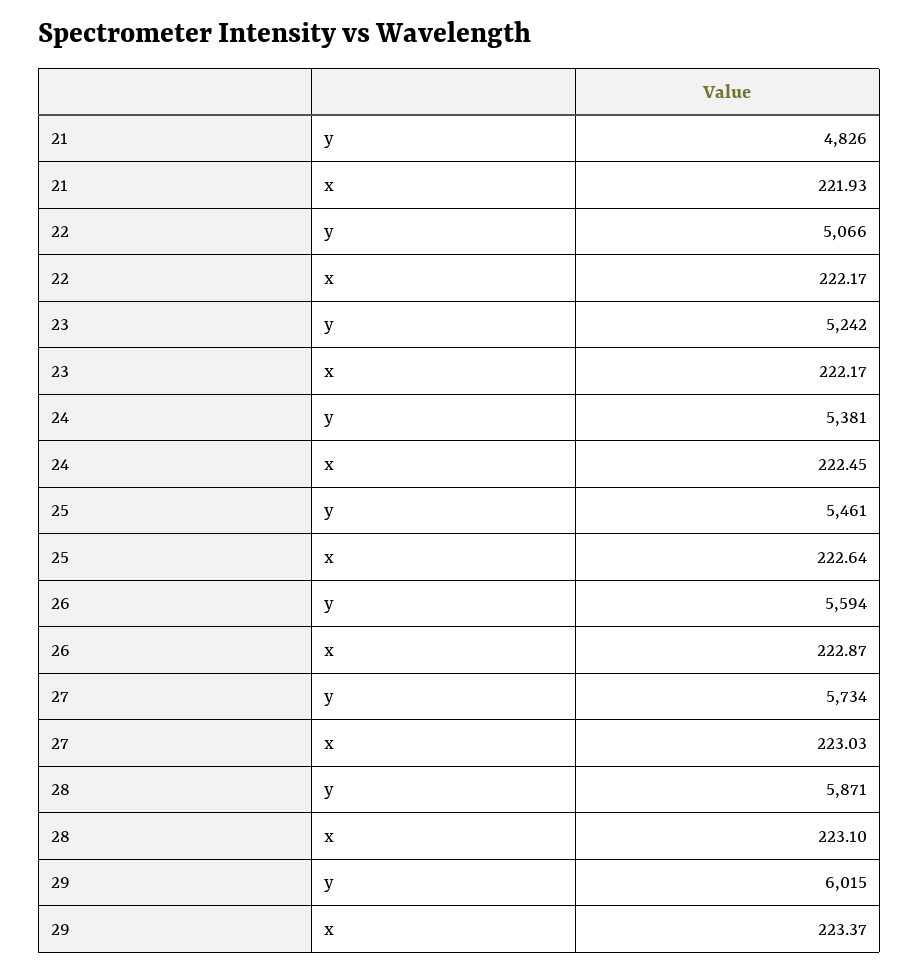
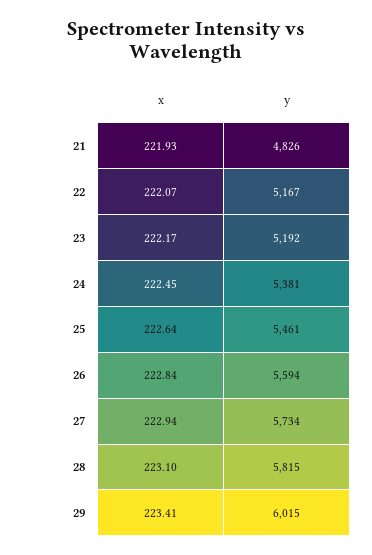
22, y: 5066 -> 5167
22, x: 222.17 -> 222.07
23, y: 5242 -> 5192
26, x: 222.87 -> 222.84
27, x: 223.03 -> 222.94
28, y: 5871 -> 5815
29, x: 223.37 -> 223.41

